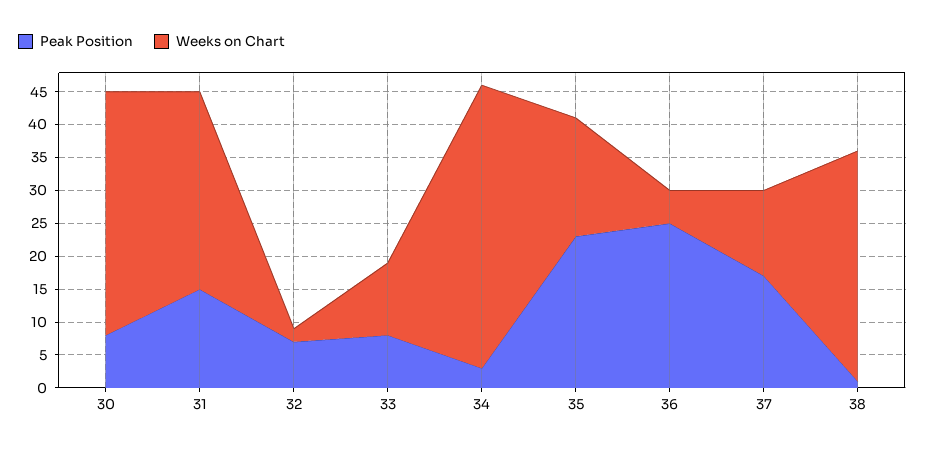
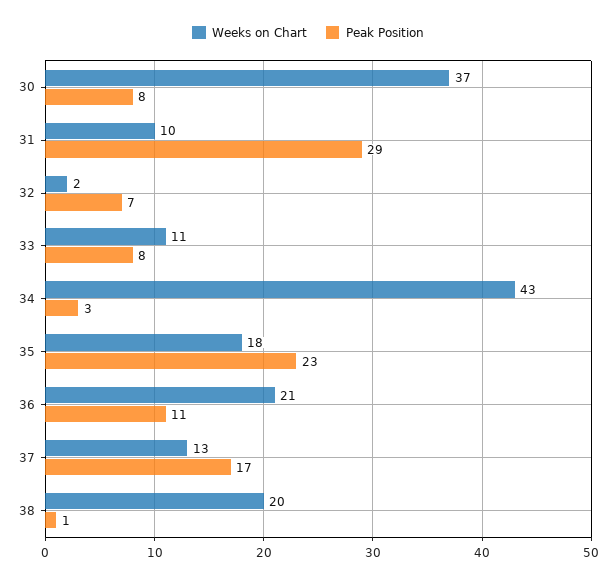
Peak Position, 31: 15 -> 29
Weeks on Chart, 31: 30 -> 10
Peak Position, 36: 25 -> 11
Weeks on Chart, 36: 5 -> 21
Weeks on Chart, 38: 35 -> 20

